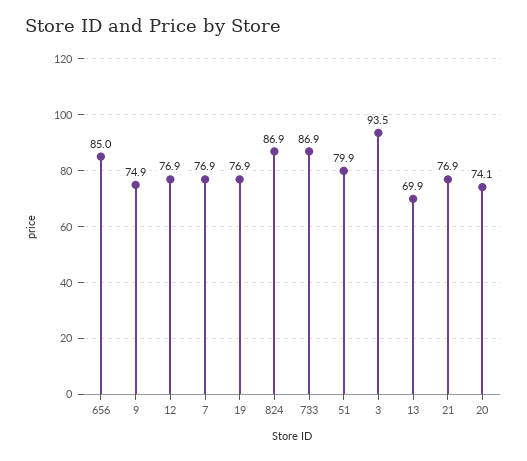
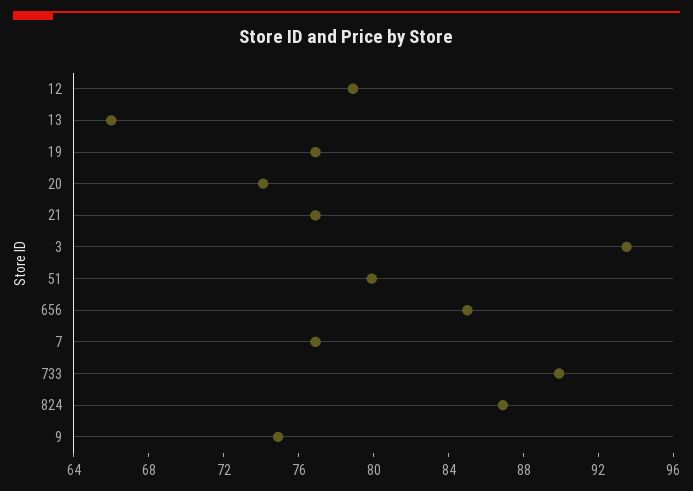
12: 76.9 -> 79
733: 86.9 -> 90
13: 69.9 -> 66

